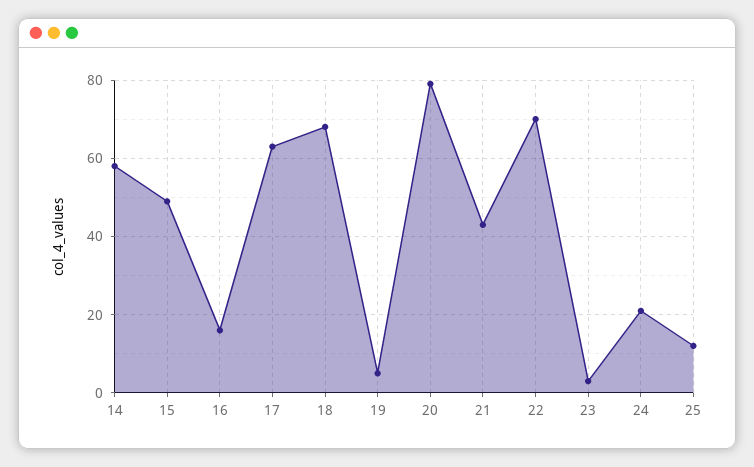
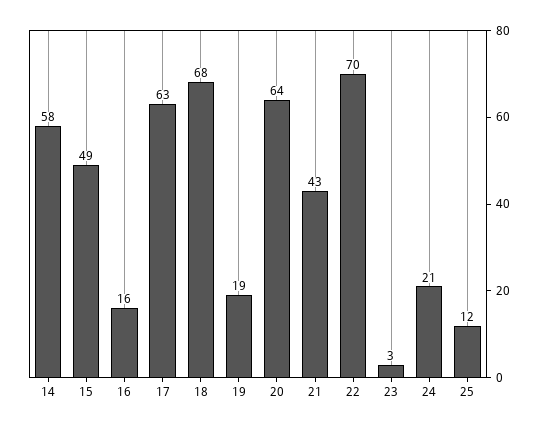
19: 5 -> 19
20: 80 -> 64

